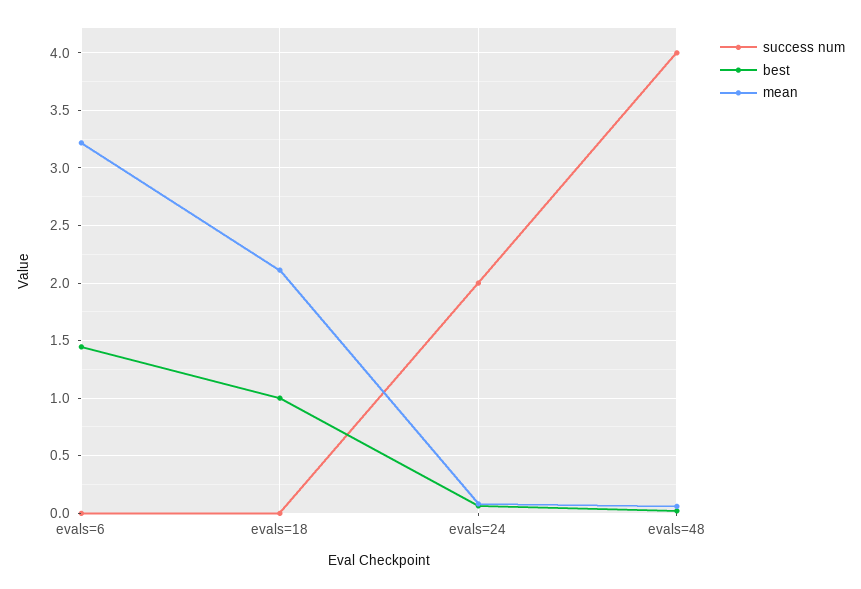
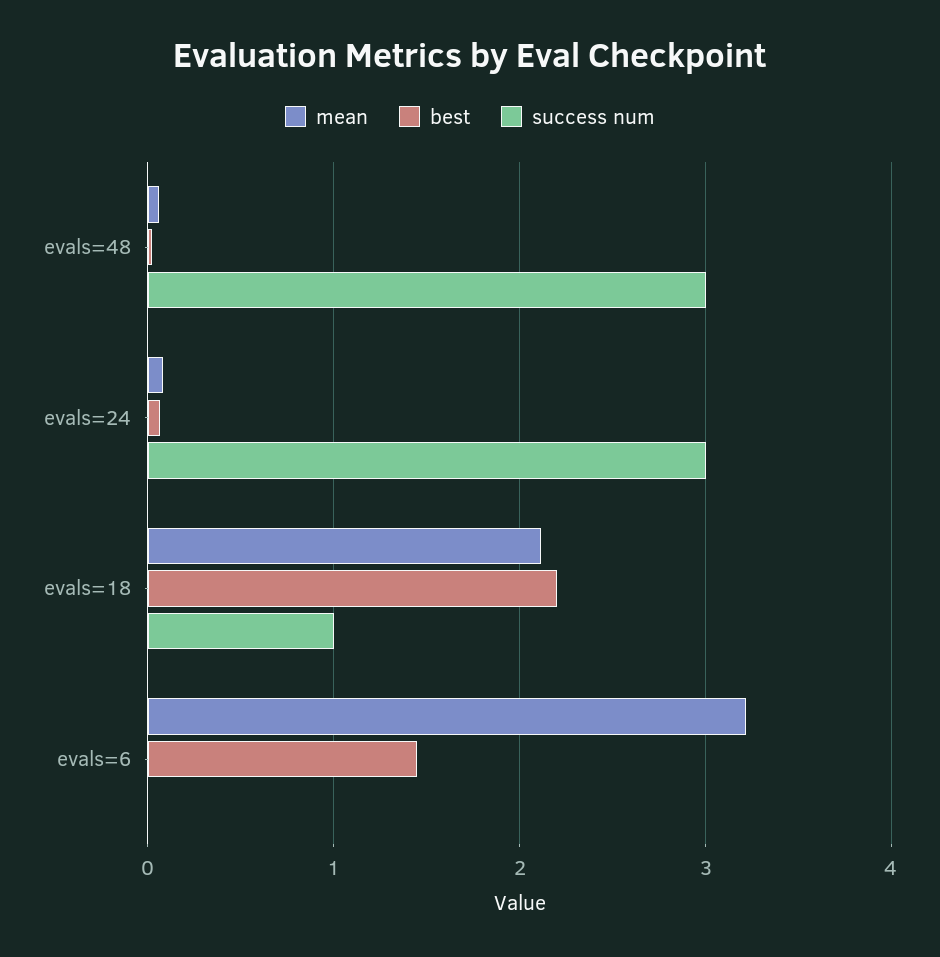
success num, evals=18: 0 -> 1
best, evals=18: 1 -> 2.2
success num, evals=24: 2 -> 3
success num, evals=48: 4 -> 3

